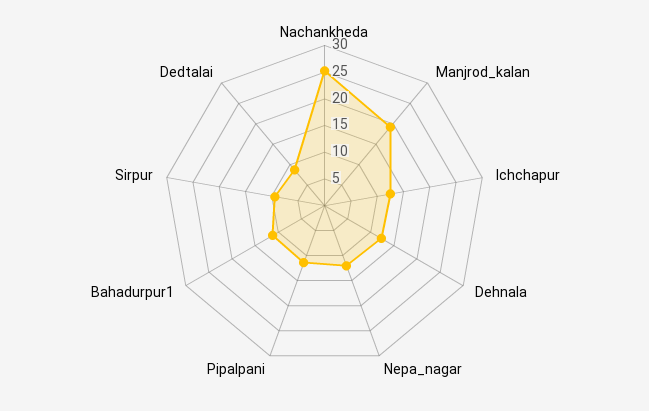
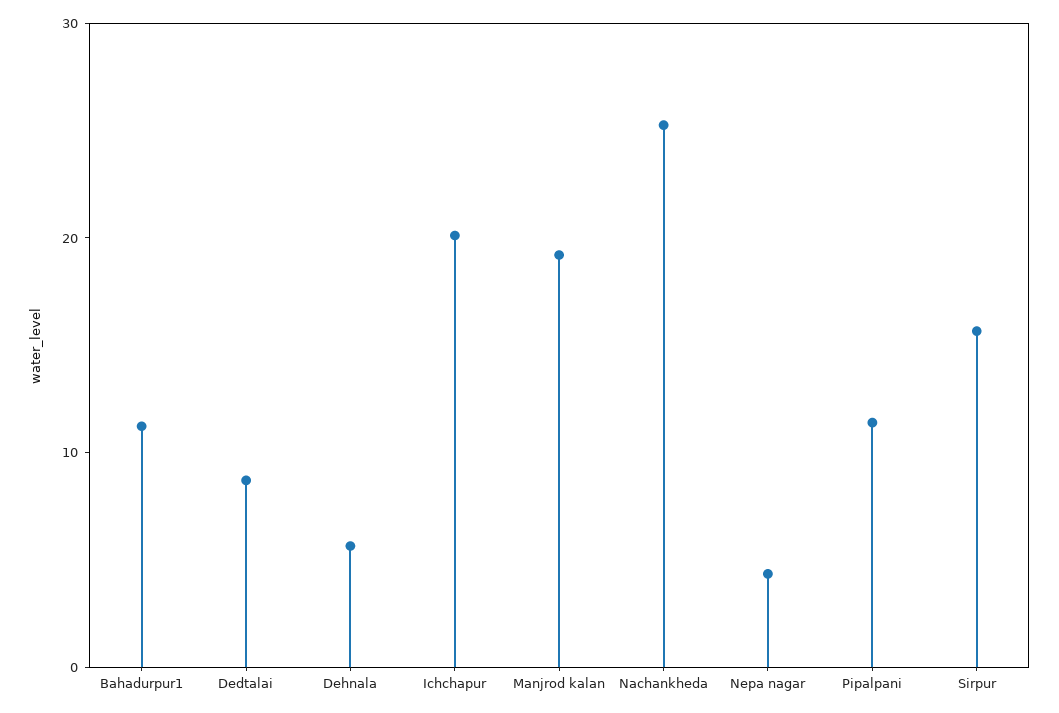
Ichchapur: 12.5 -> 20
Dehnala: 12.5 -> 6
Nepa_nagar: 12.5 -> 4
Sirpur: 10 -> 16

